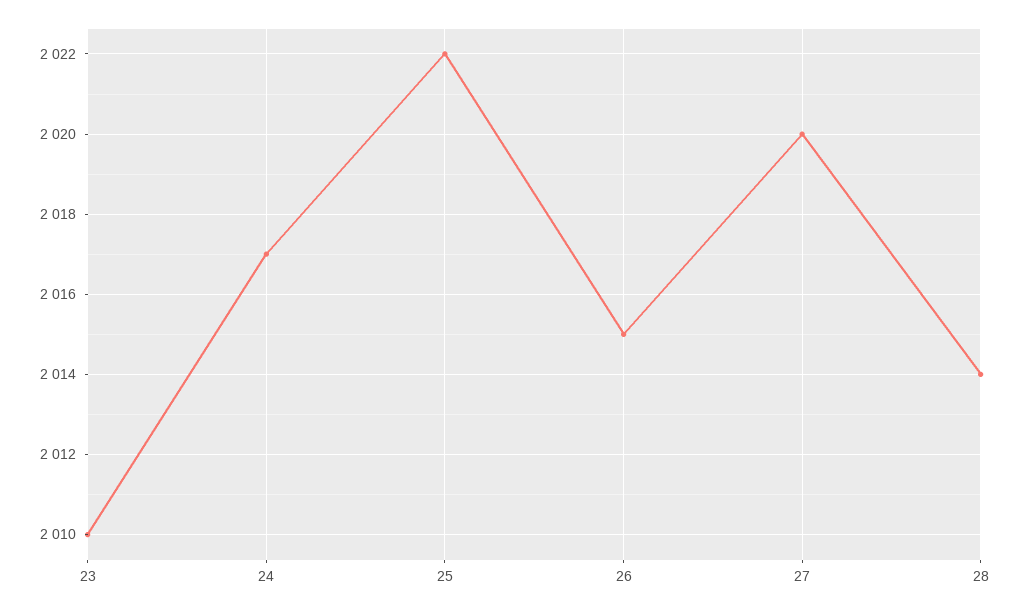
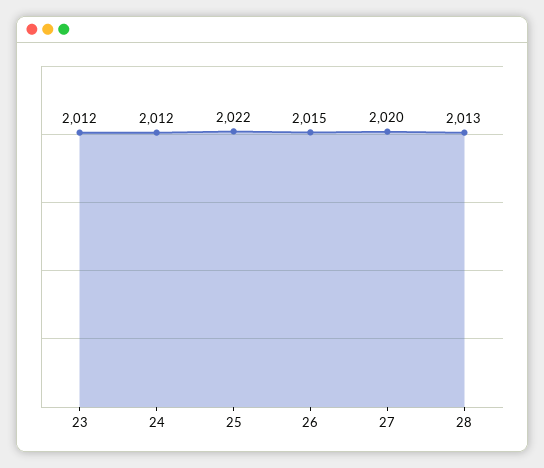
23: 2010 -> 2012
24: 2017 -> 2012
28: 2014 -> 2013

